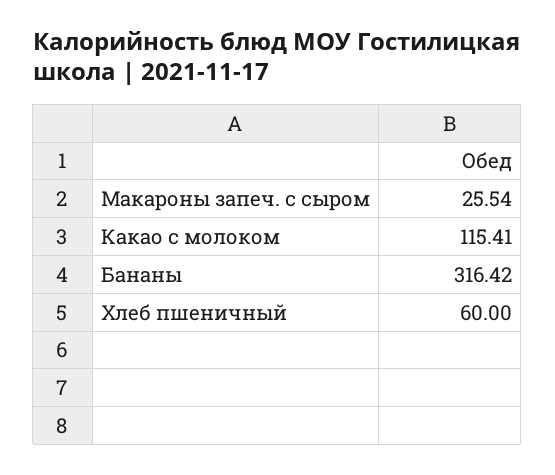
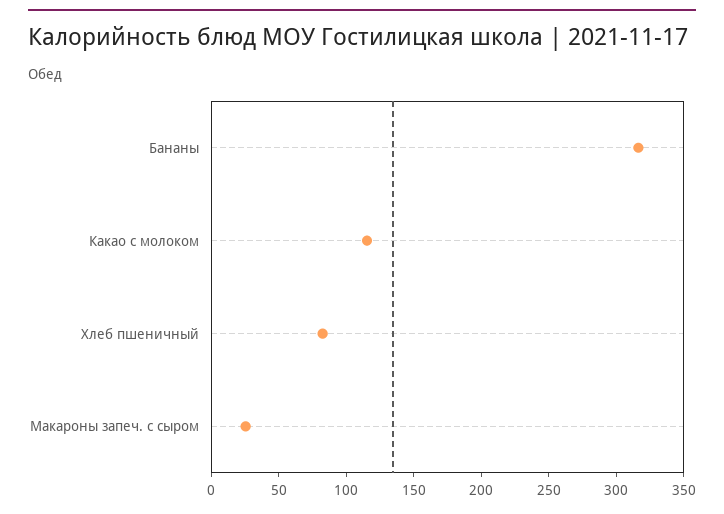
Хлеб пшеничный: 60 -> 80

